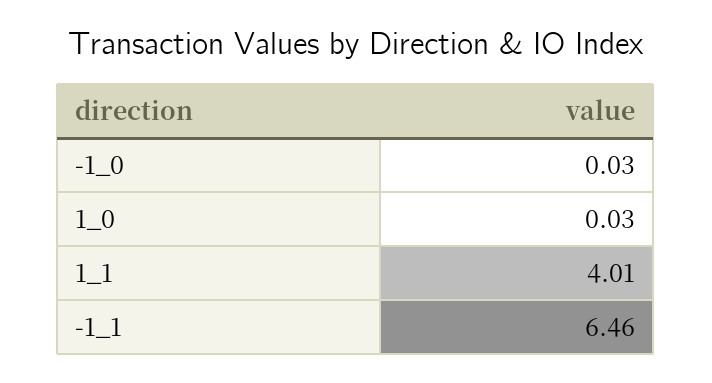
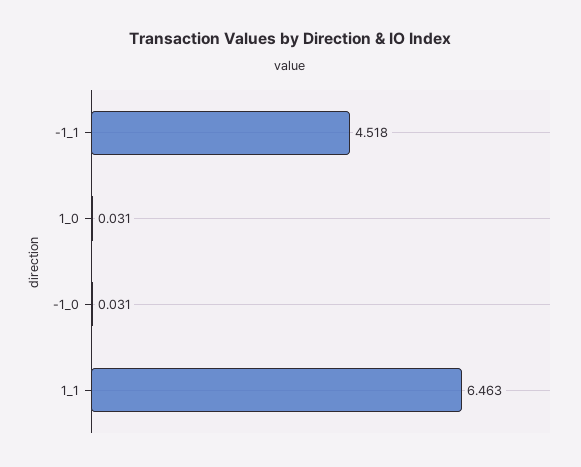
1_1: 4.01 -> 6.463
-1_1: 6.46 -> 4.518

